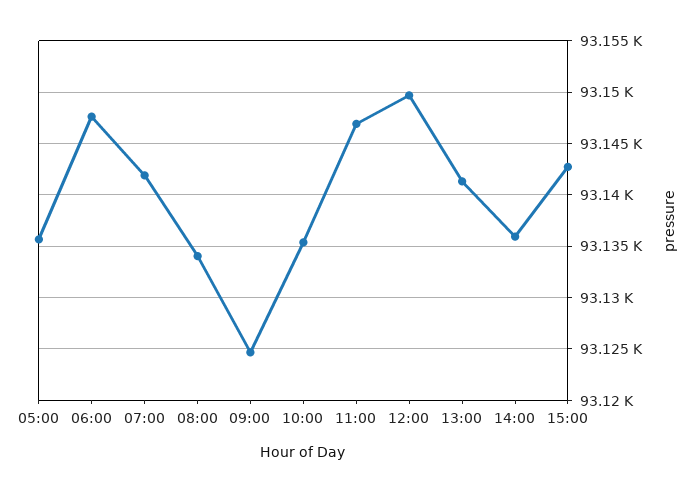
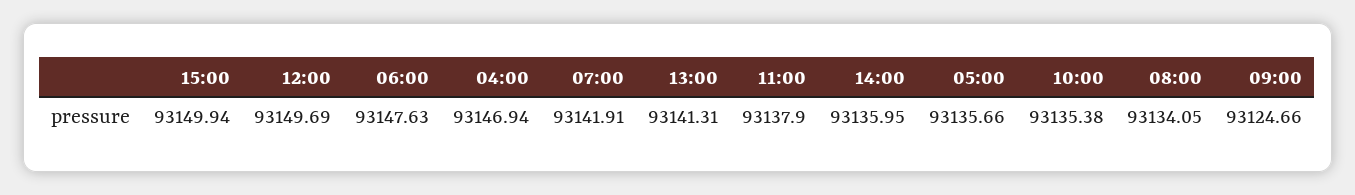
11:00: 93147 -> 93137.9
15:00: 93143 -> 93149.94
04:00: none -> 93146.94

